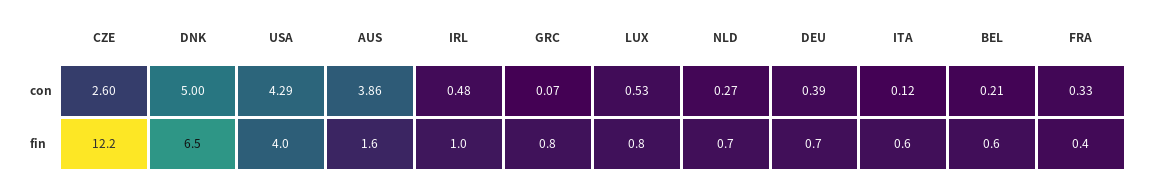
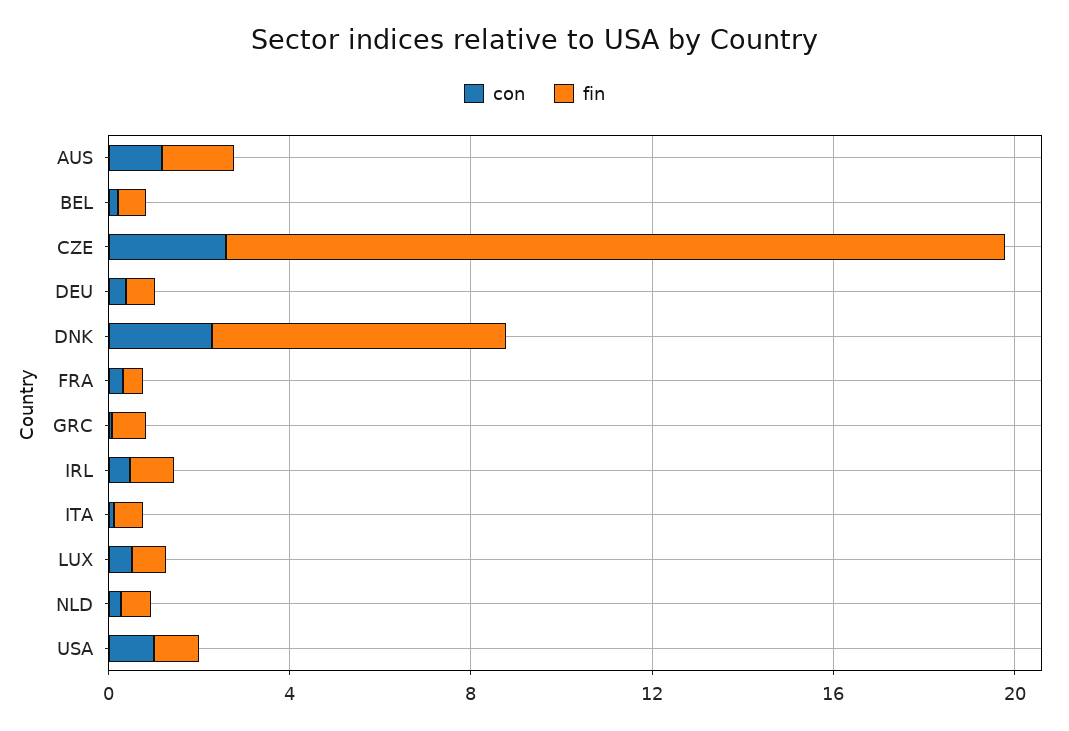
con, DNK: 5 -> 2
con, USA: 4.29 -> 1
con, AUS: 3.86 -> 1
fin, CZE: 12.2 -> 17
fin, USA: 4 -> 1

